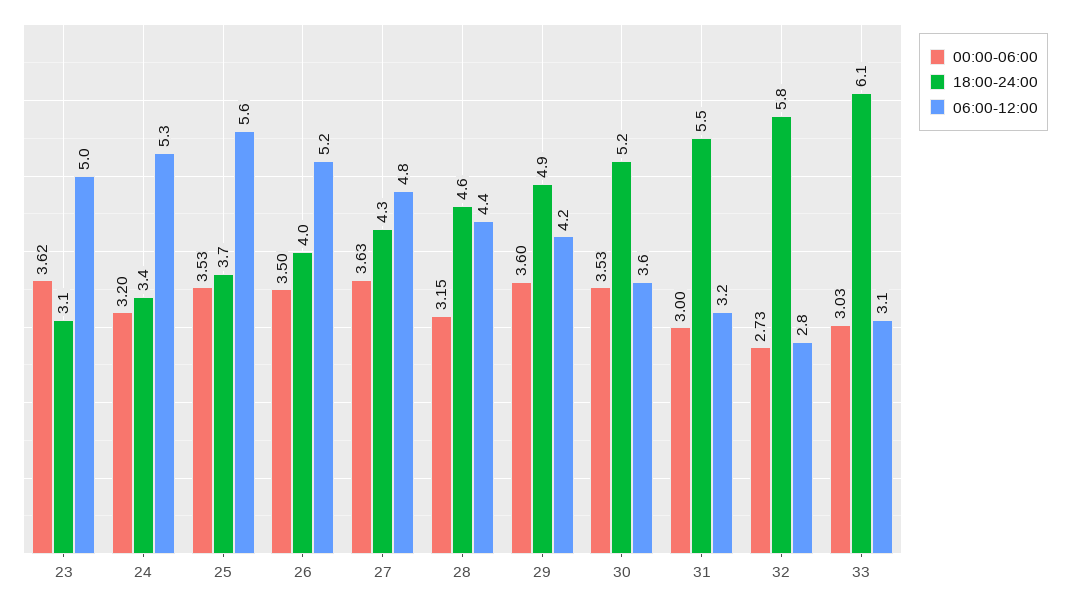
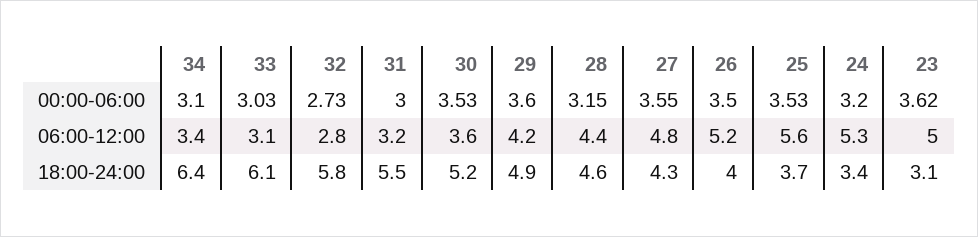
00:00-06:00, 27: 3.63 -> 3.55
00:00-06:00, 34: none -> 3.1
06:00-12:00, 34: none -> 3.4
18:00-24:00, 34: none -> 6.4

